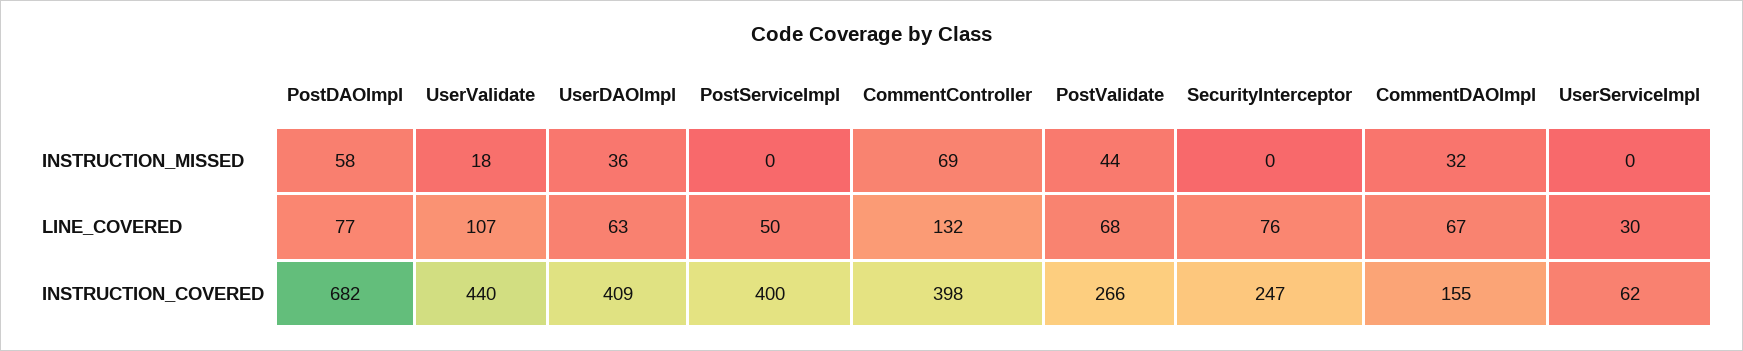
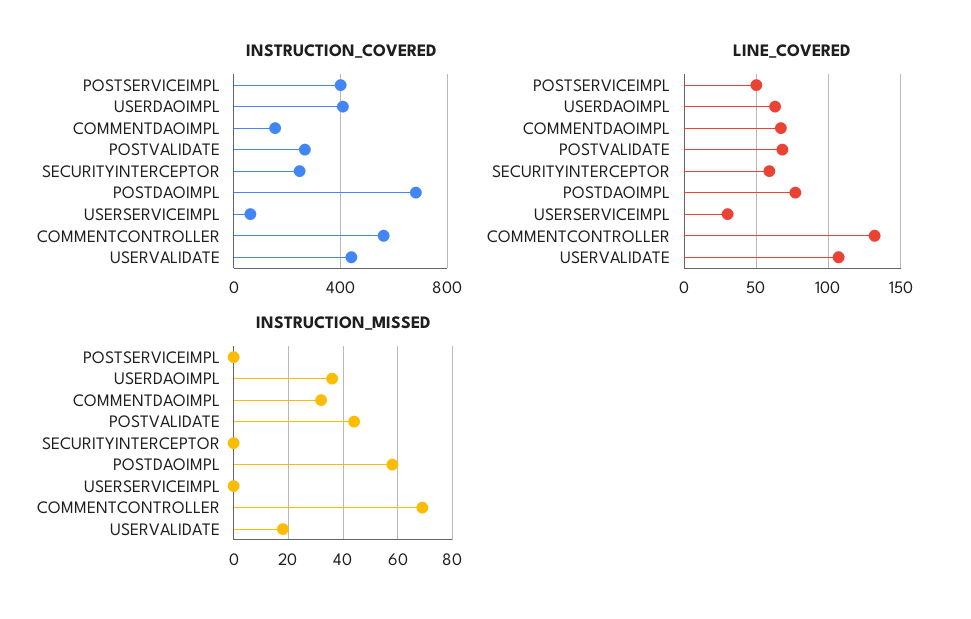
LINE_COVERED, SecurityInterceptor: 76 -> 60
INSTRUCTION_COVERED, CommentController: 398 -> 550

